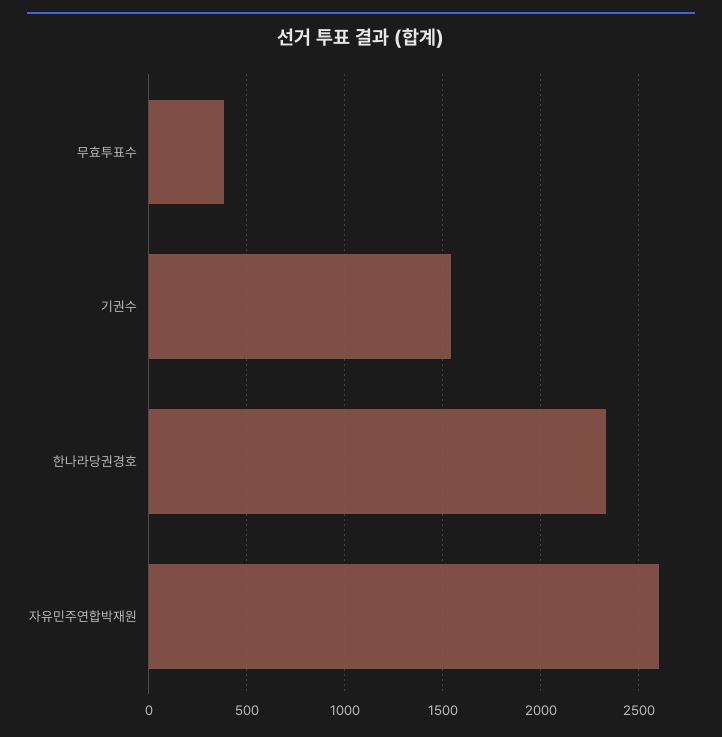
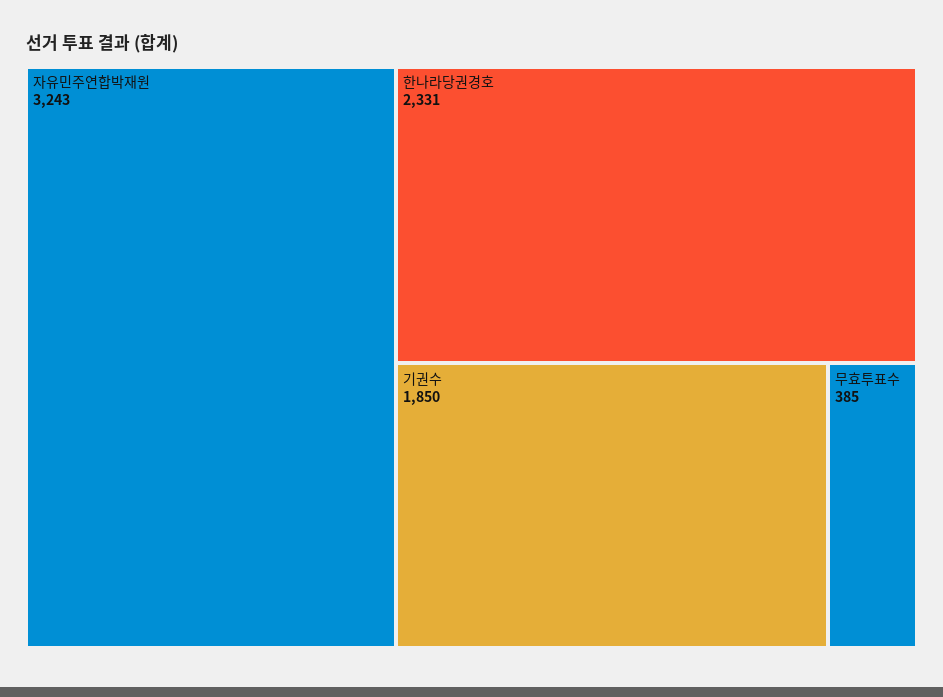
기권수: 1550 -> 1850
자유민주연합박재원: 2600 -> 3243

